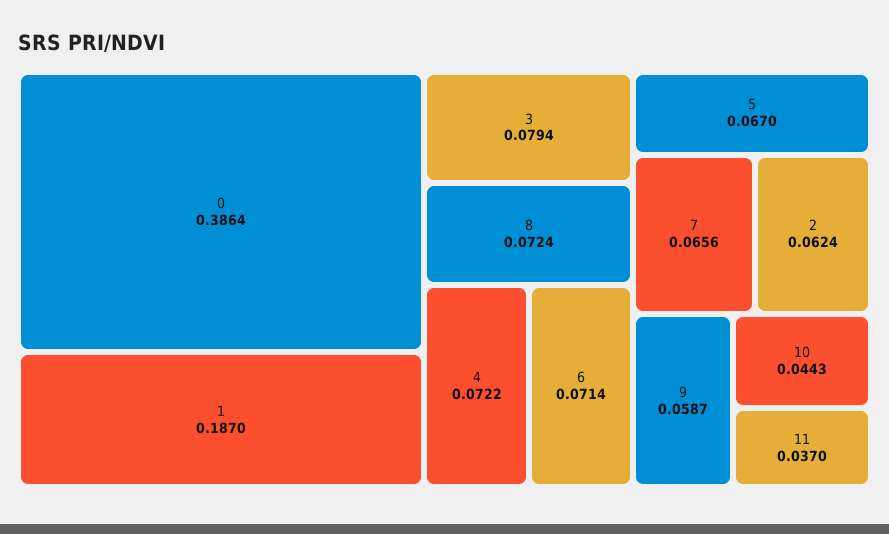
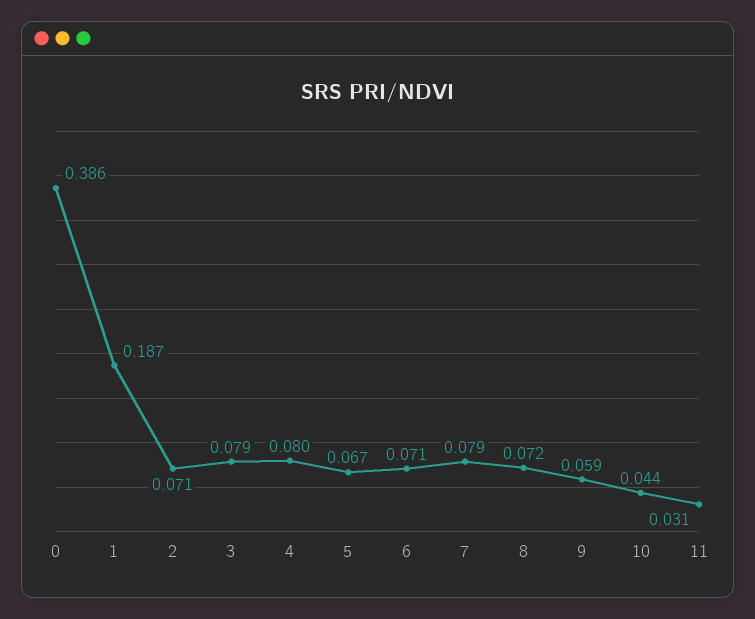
4: 0.0722 -> 0.08
7: 0.0656 -> 0.079
2: 0.0624 -> 0.071
11: 0.037 -> 0.031

